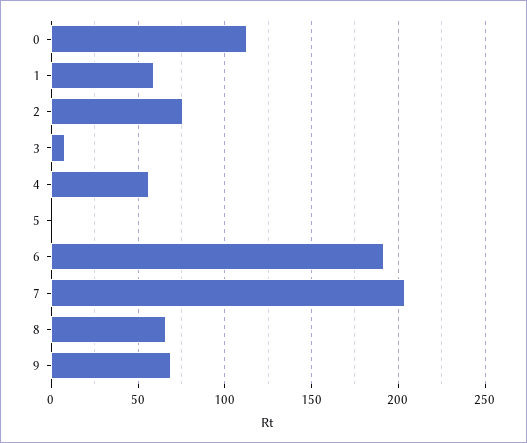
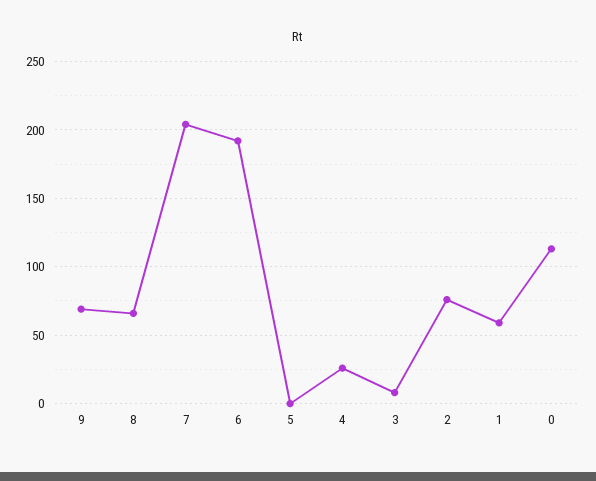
4: 55 -> 25

